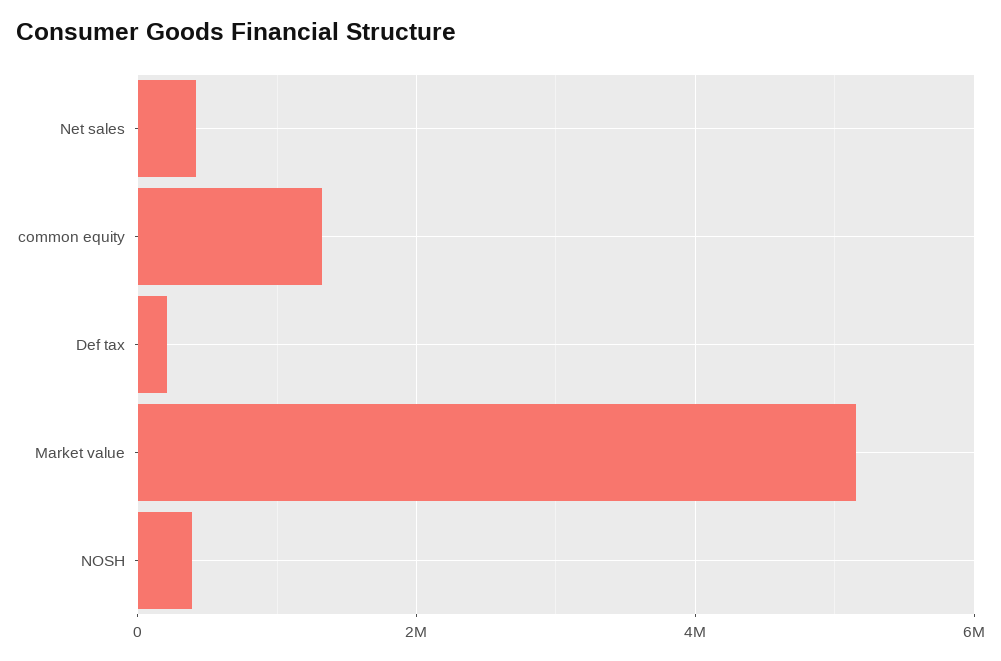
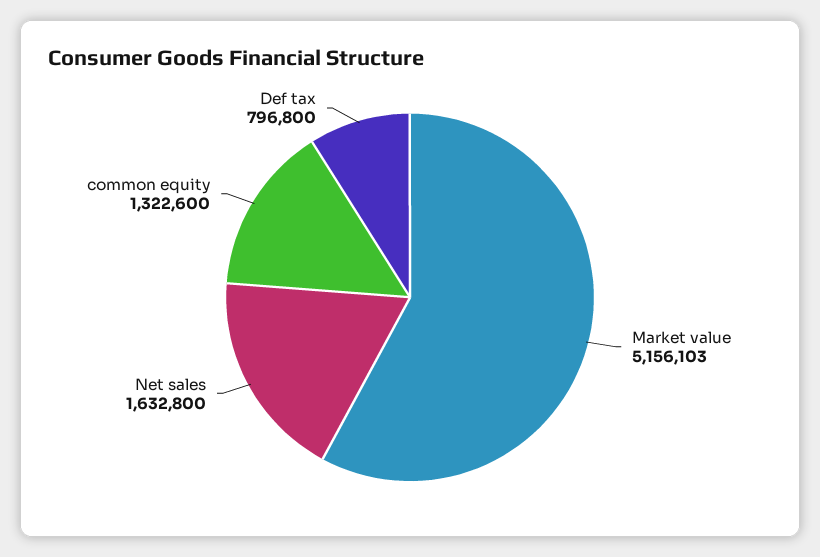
Net sales: 400000 -> 1632800
Def tax: 200000 -> 796800
NOSH: 400000 -> none

